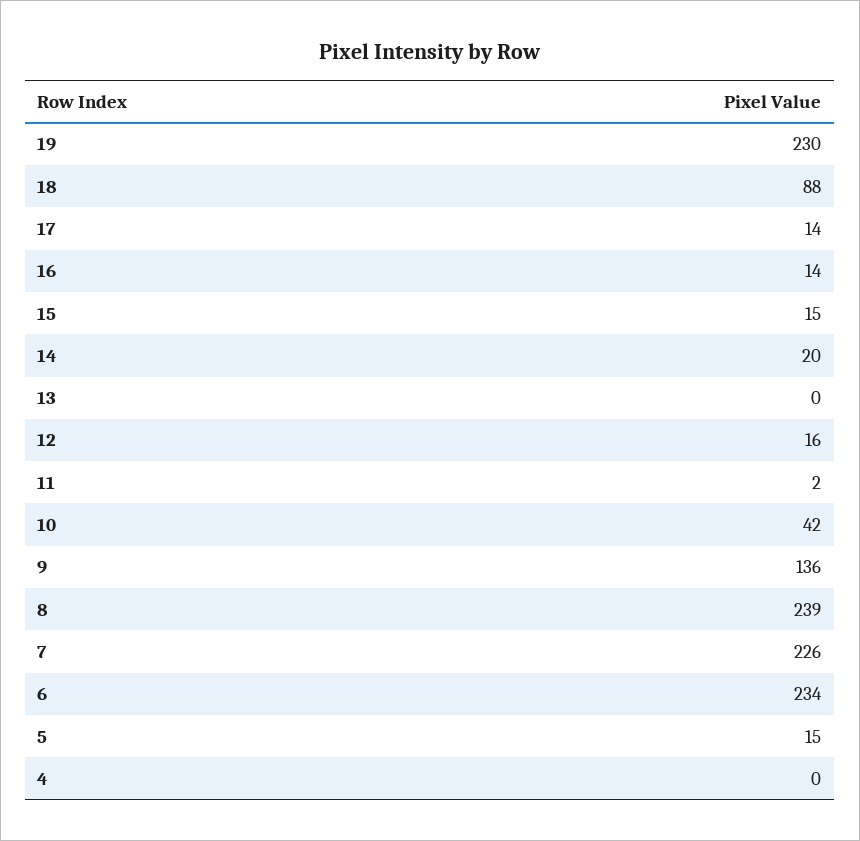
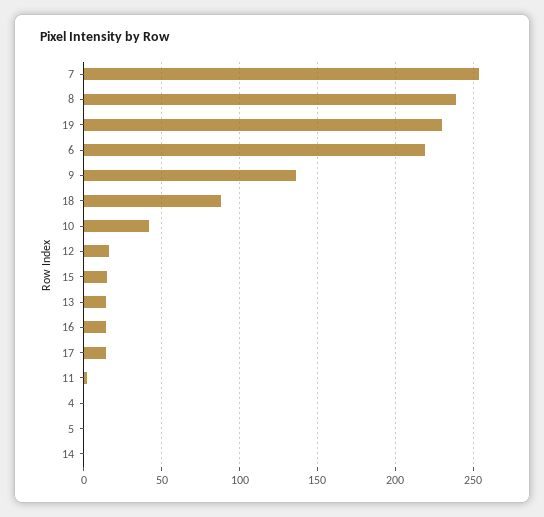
14: 20 -> 0
13: 0 -> 15
7: 226 -> 255
6: 234 -> 220
5: 15 -> 0

